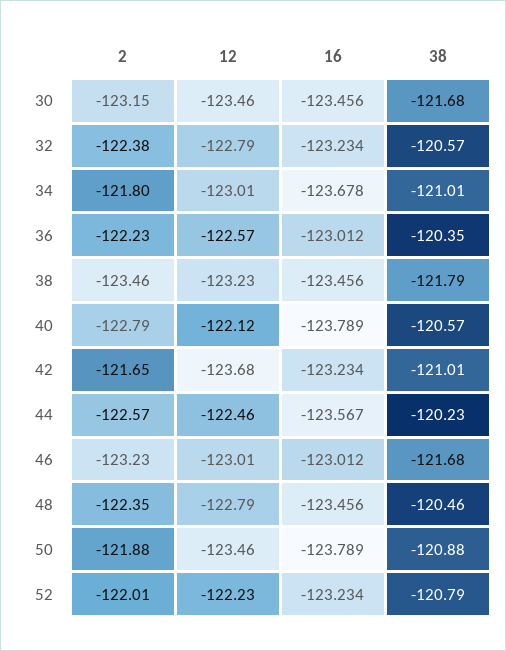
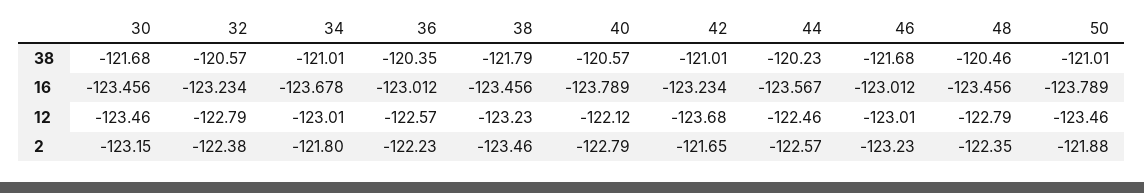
38, 50: -120.88 -> -121.01
2, 52: -122.01 -> none
12, 52: -122.23 -> none
16, 52: -123.234 -> none
38, 52: -120.79 -> none

